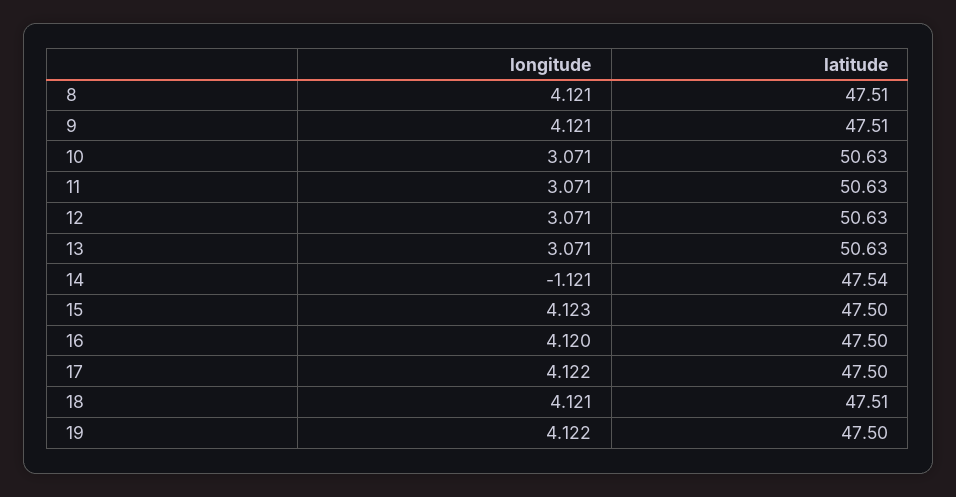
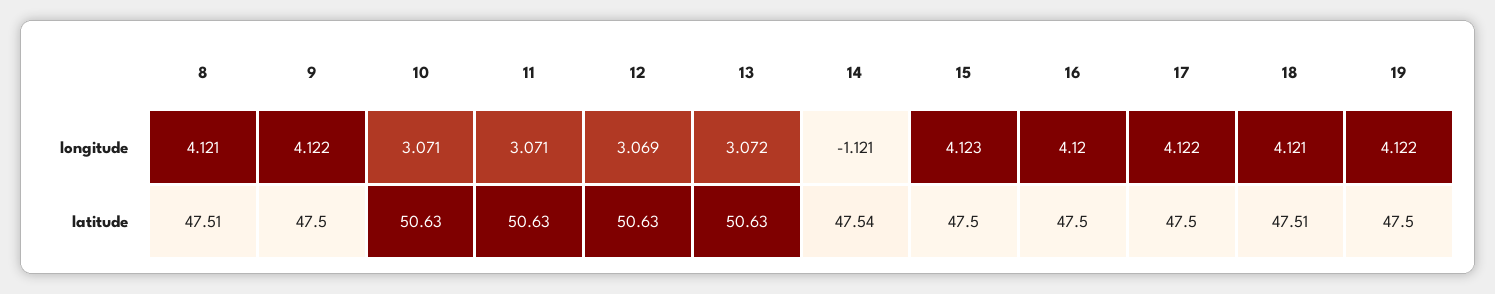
longitude, 9: 4.121 -> 4.122
latitude, 9: 47.51 -> 47.5
longitude, 12: 3.071 -> 3.069
longitude, 13: 3.071 -> 3.072

